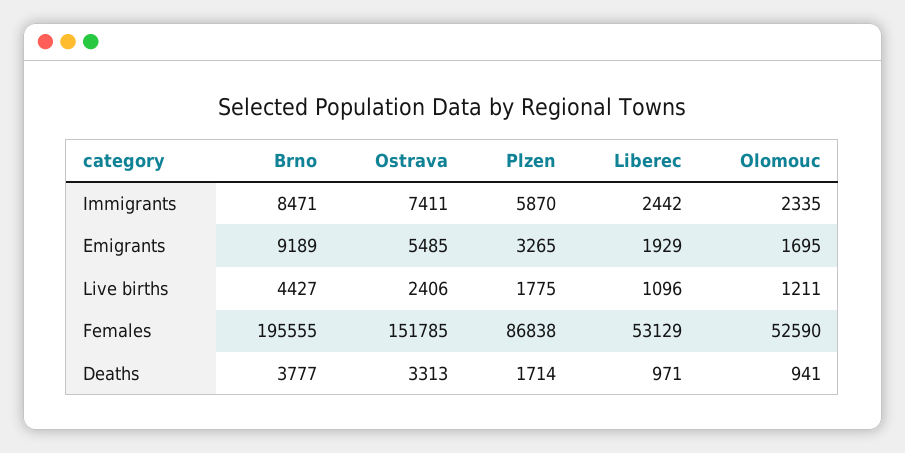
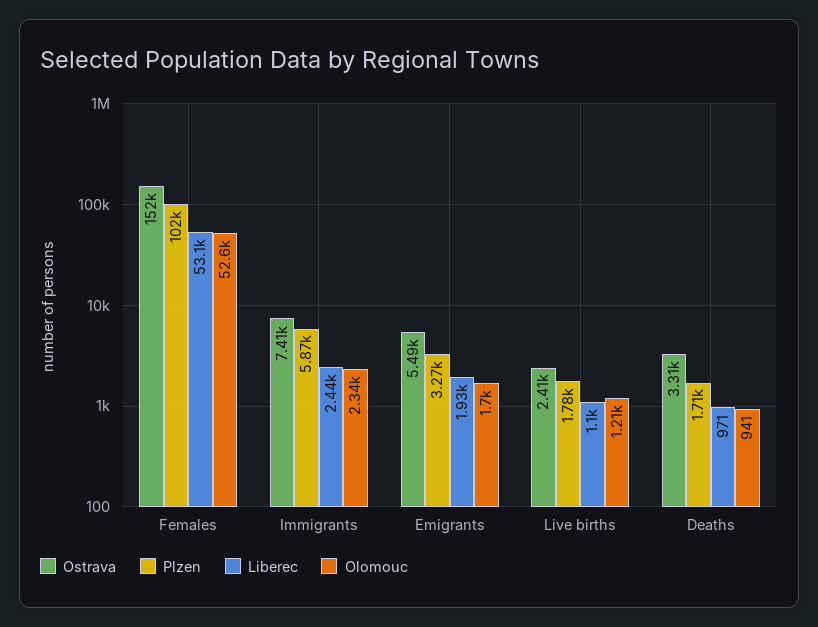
Brno, Immigrants: 8471 -> none
Brno, Emigrants: 9189 -> none
Brno, Live births: 4427 -> none
Brno, Females: 195555 -> none
Plzen, Females: 86838 -> 102000
Brno, Deaths: 3777 -> none

